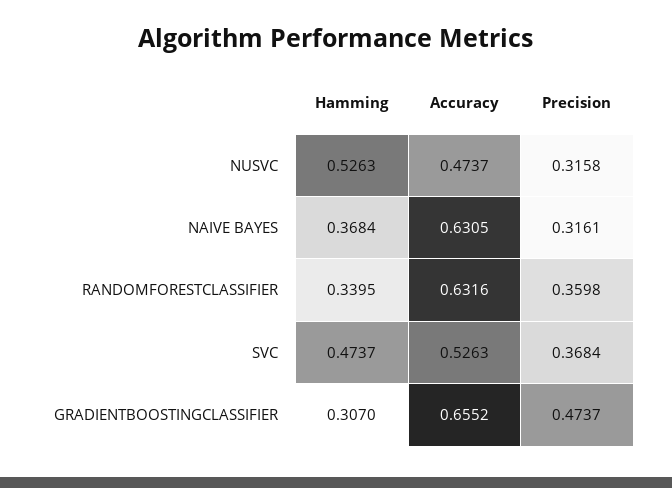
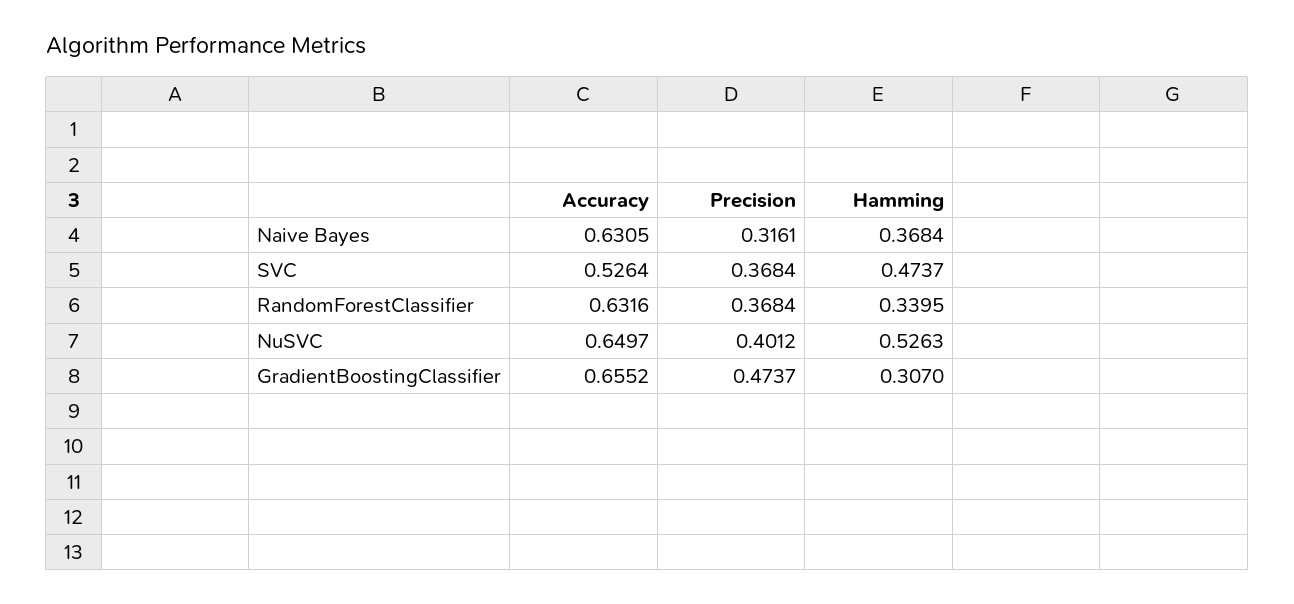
Accuracy, NUSVC: 0.4737 -> 0.6497
Precision, NUSVC: 0.3158 -> 0.4012
Precision, RANDOMFORESTCLASSIFIER: 0.3598 -> 0.3684
Accuracy, SVC: 0.5263 -> 0.5264

